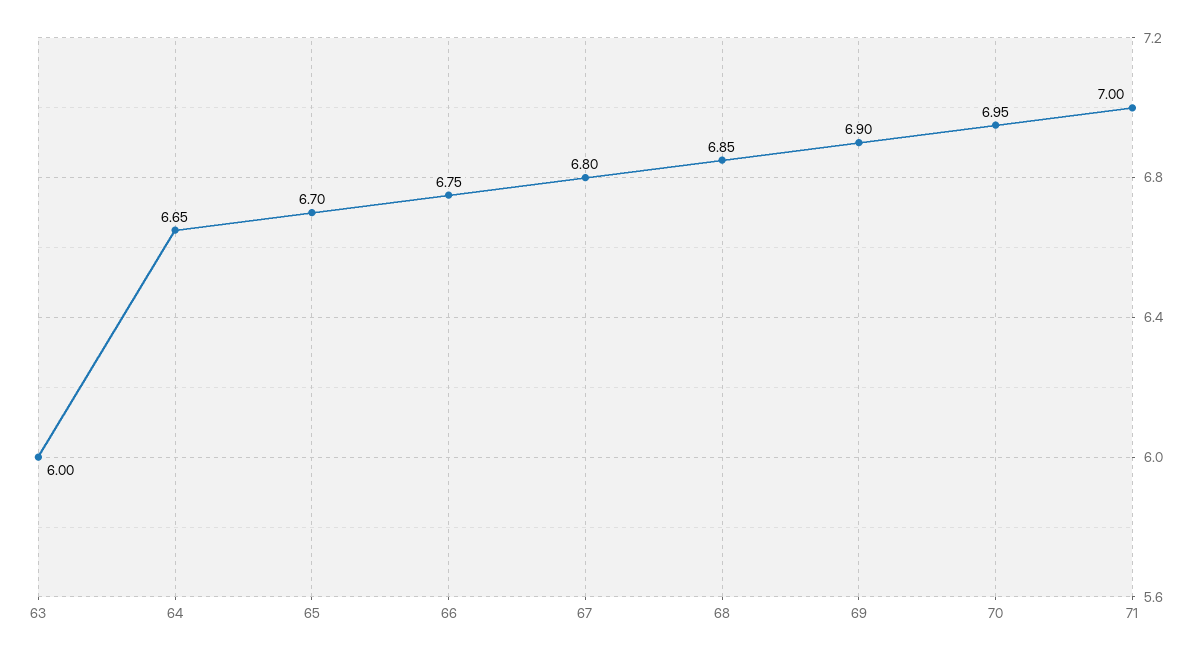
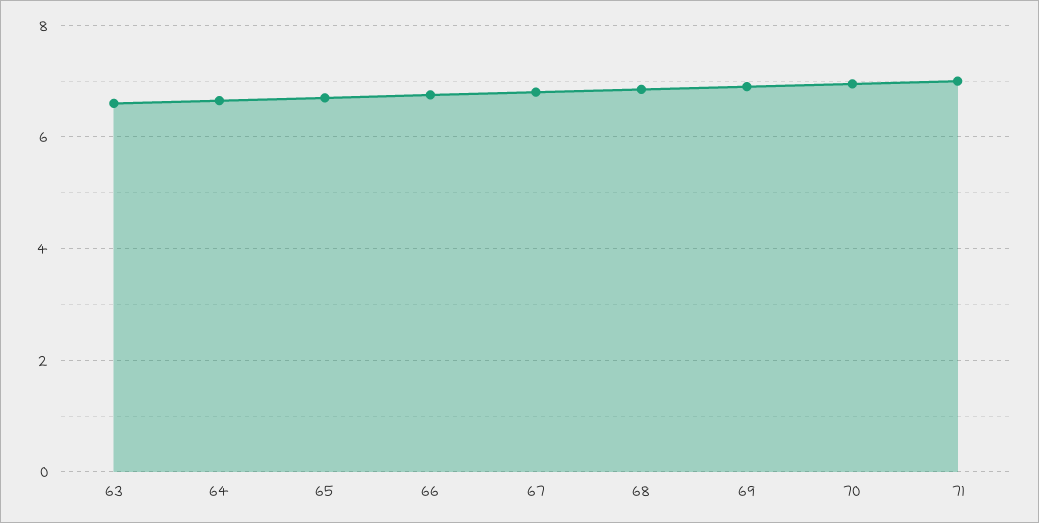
63: 6 -> 6.6

